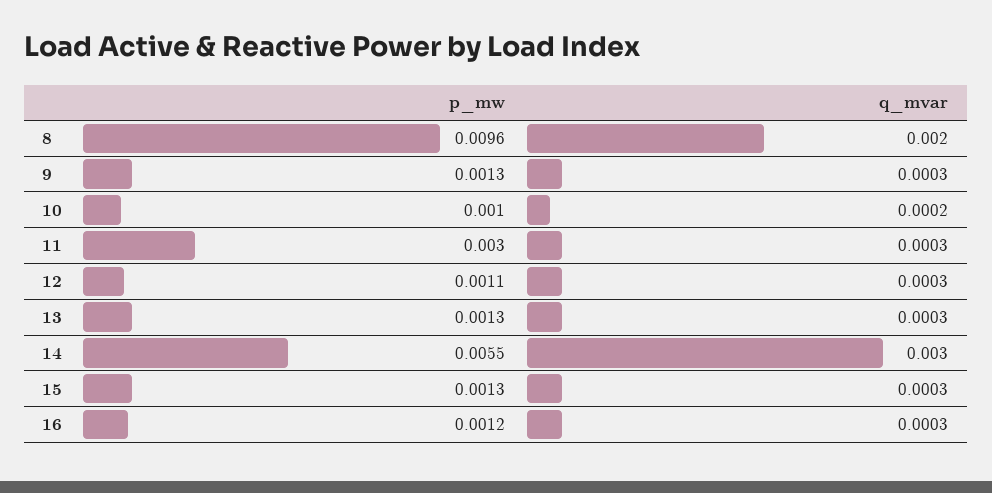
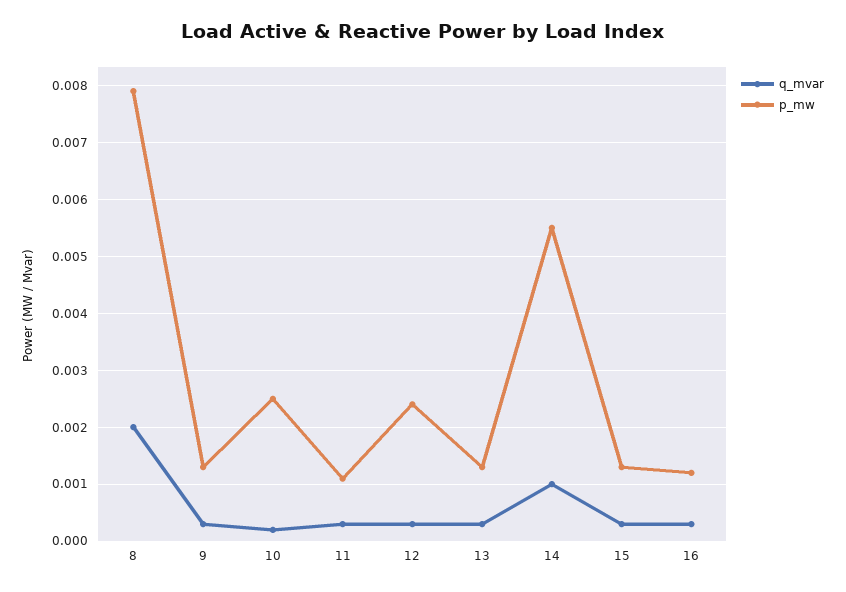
p_mw, 8: 0.0096 -> 0.008
p_mw, 10: 0.001 -> 0.0025
p_mw, 11: 0.003 -> 0.001
p_mw, 12: 0.0011 -> 0.0025
q_mvar, 14: 0.003 -> 0.001

